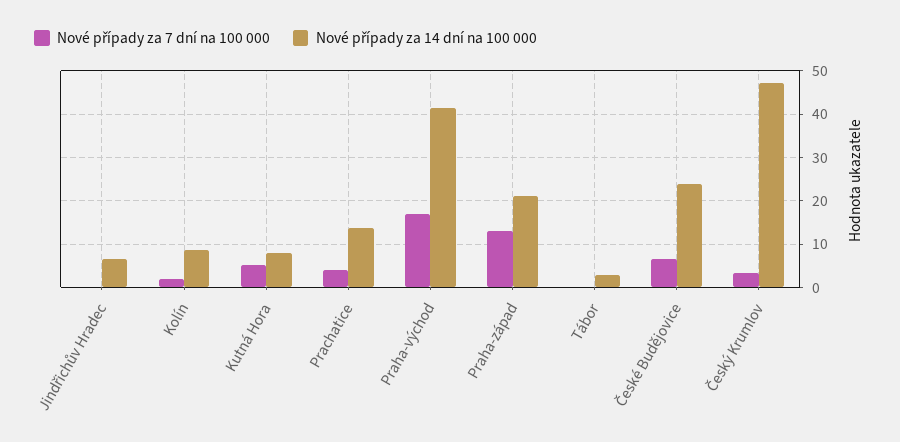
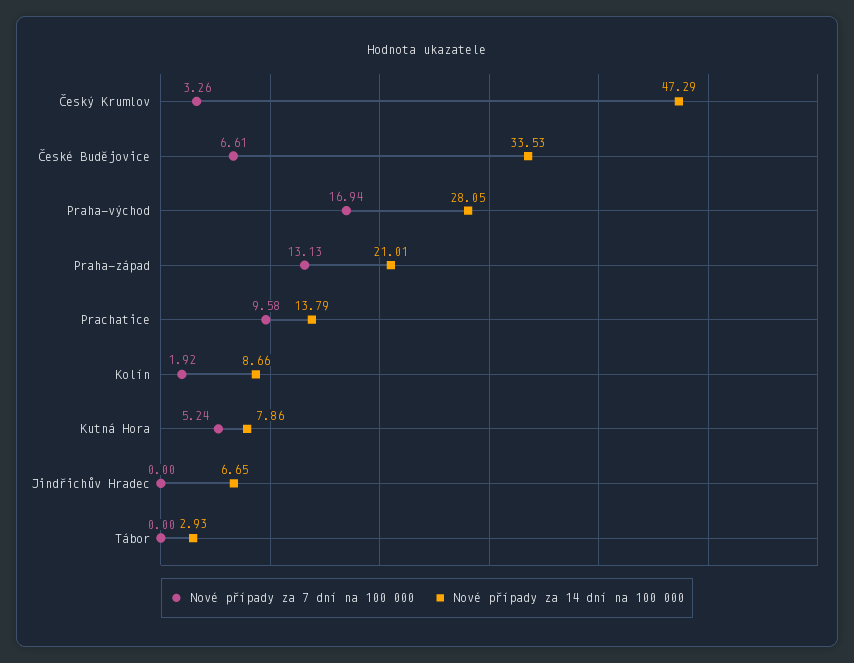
Nové případy za 7 dní na 100 000, Prachatice: 4 -> 9.58
Nové případy za 14 dní na 100 000, Praha-východ: 42 -> 28.05
Nové případy za 14 dní na 100 000, České Budějovice: 24 -> 33.53

